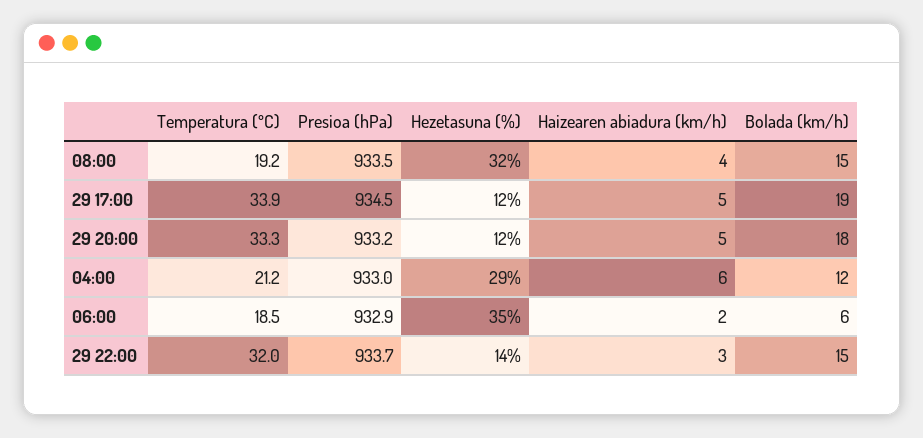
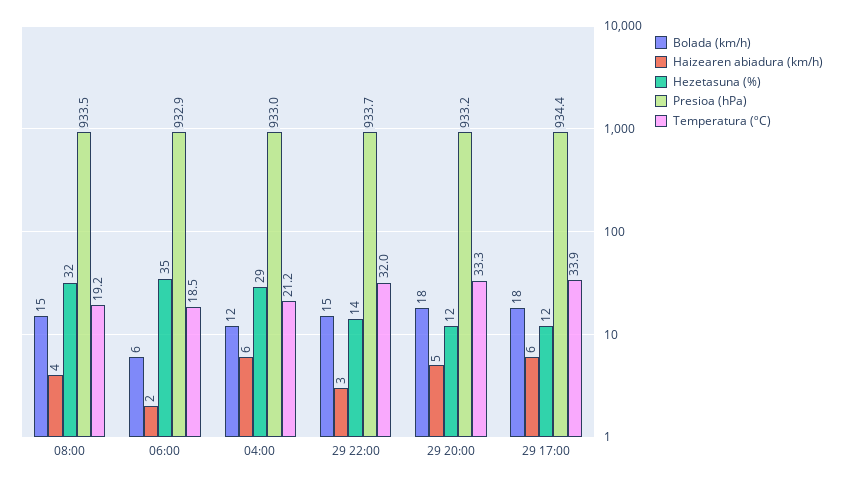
Presioa (hPa), 29 17:00: 934.5 -> 934.4
Haizearen abiadura (km/h), 29 17:00: 5 -> 6
Bolada (km/h), 29 17:00: 19 -> 18

